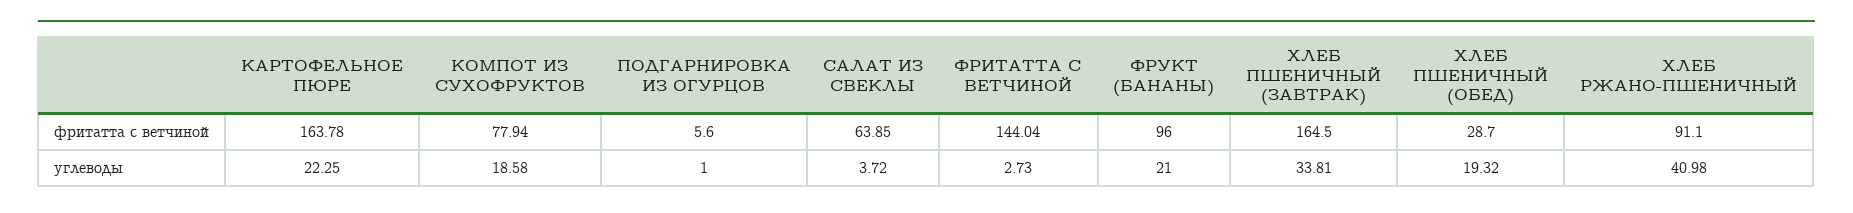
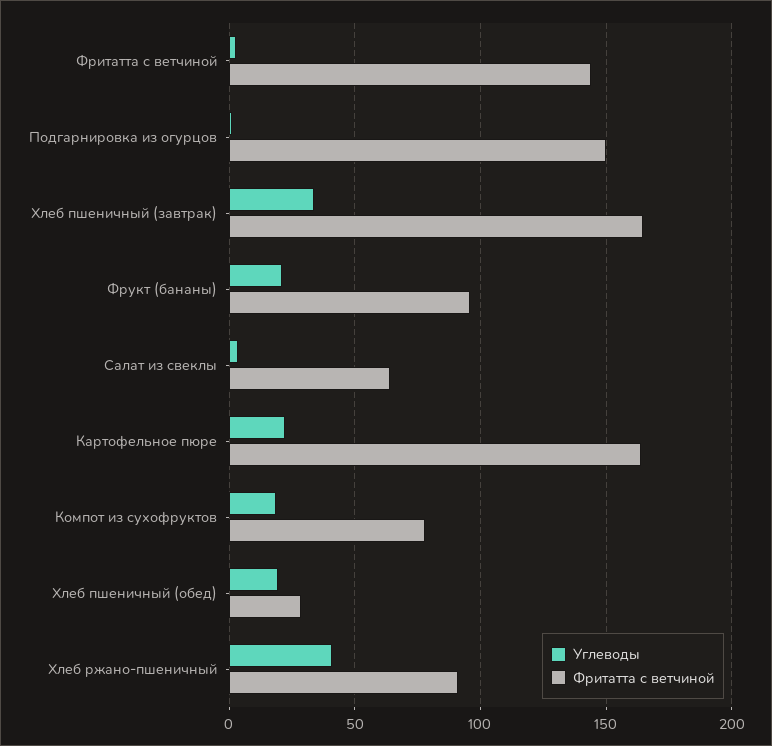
фритатта с ветчиной, ПОДГАРНИРОВКА ИЗ ОГУРЦОВ: 5.6 -> 150

